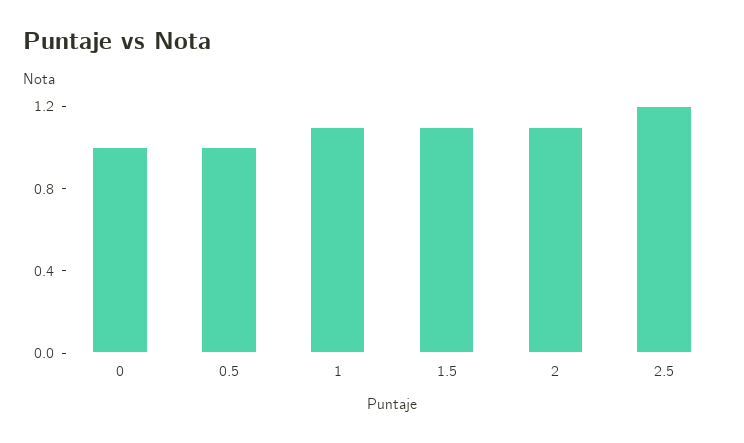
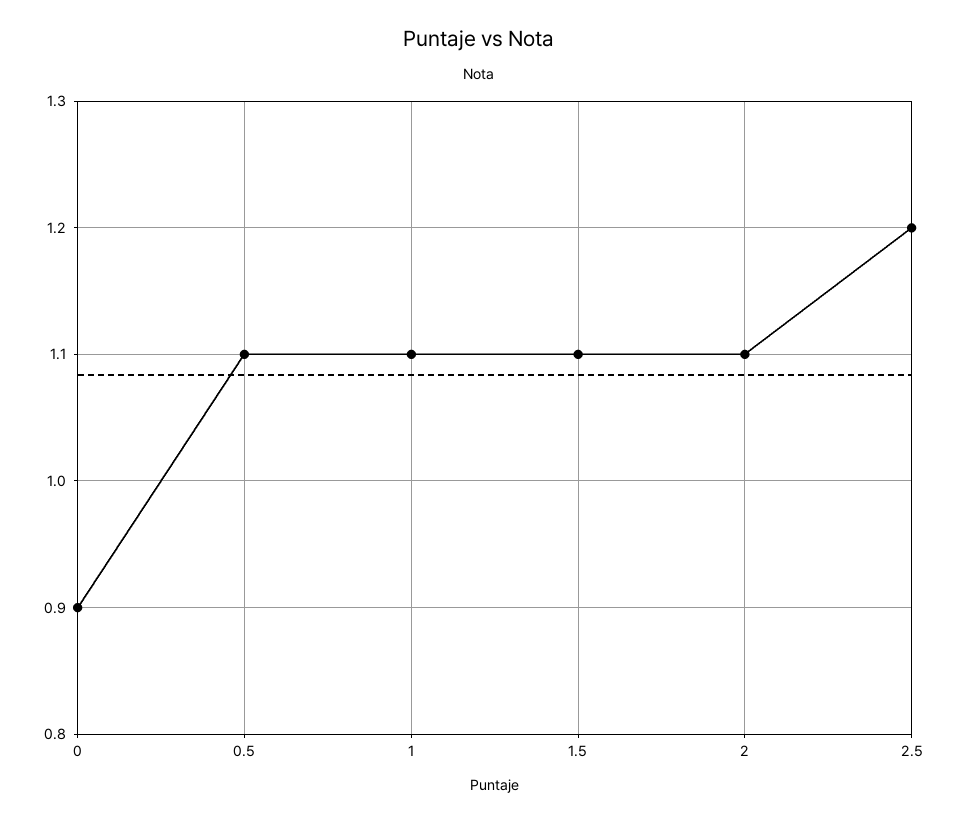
0: 1 -> 0.9
0.5: 1 -> 1.1

